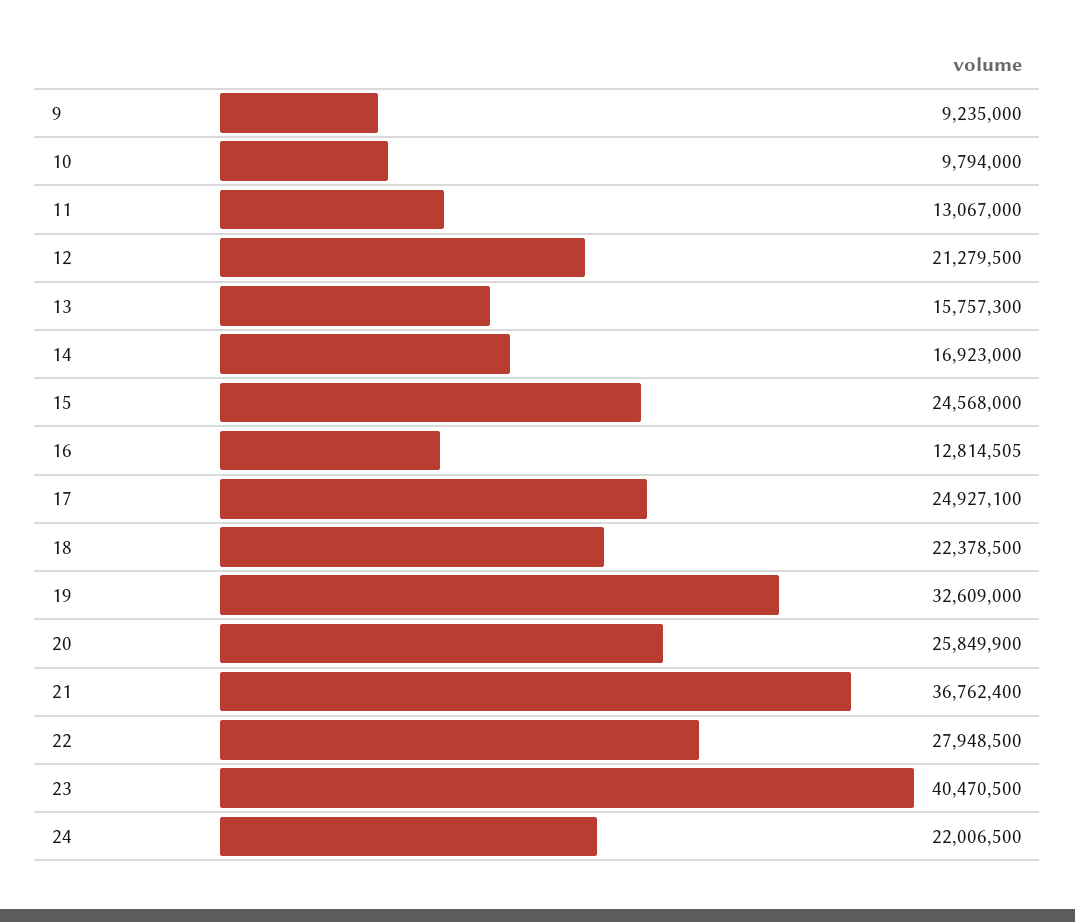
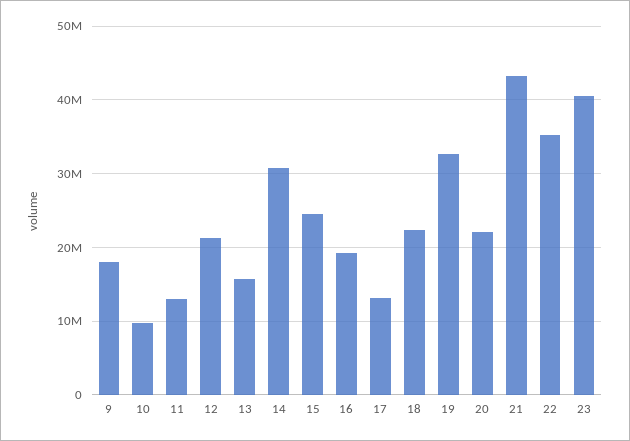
9: 9235000 -> 18000000
14: 16923000 -> 31000000
16: 12814505 -> 19000000
17: 24927100 -> 13000000
20: 25849900 -> 22000000
21: 36762400 -> 43000000
22: 27948500 -> 35000000
24: 22006500 -> none

